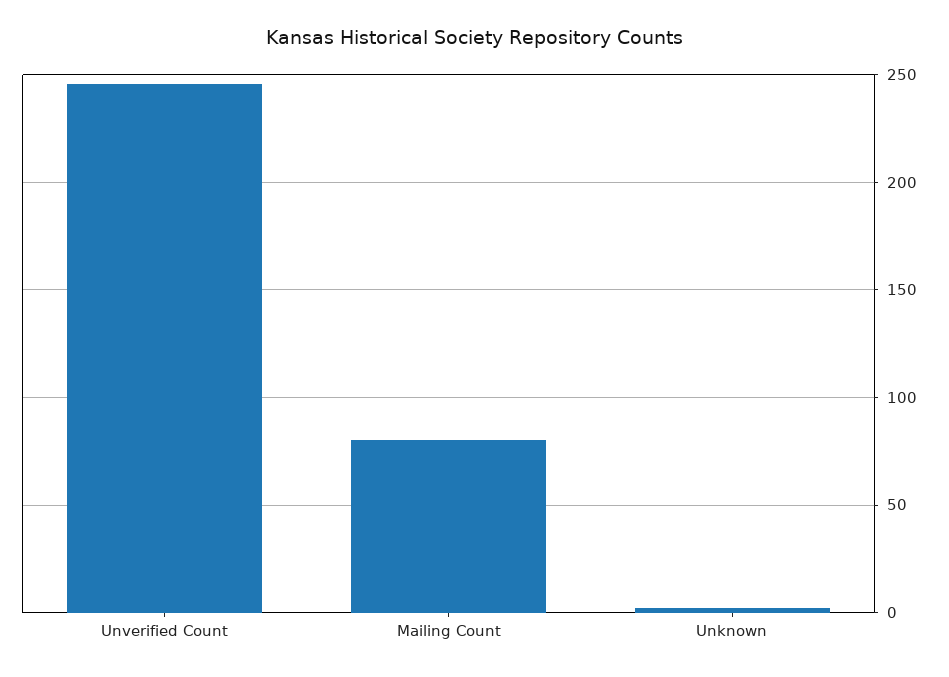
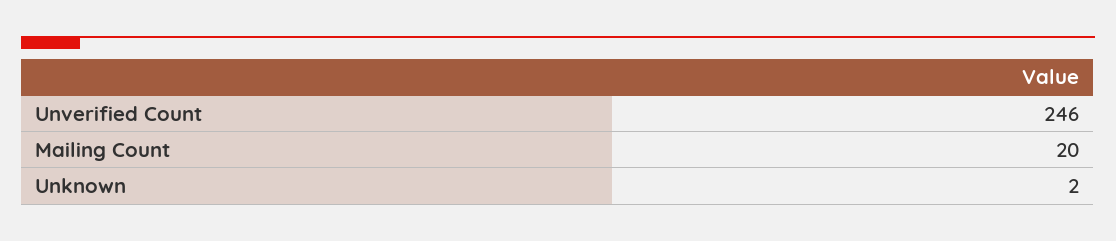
Mailing Count: 80 -> 20

